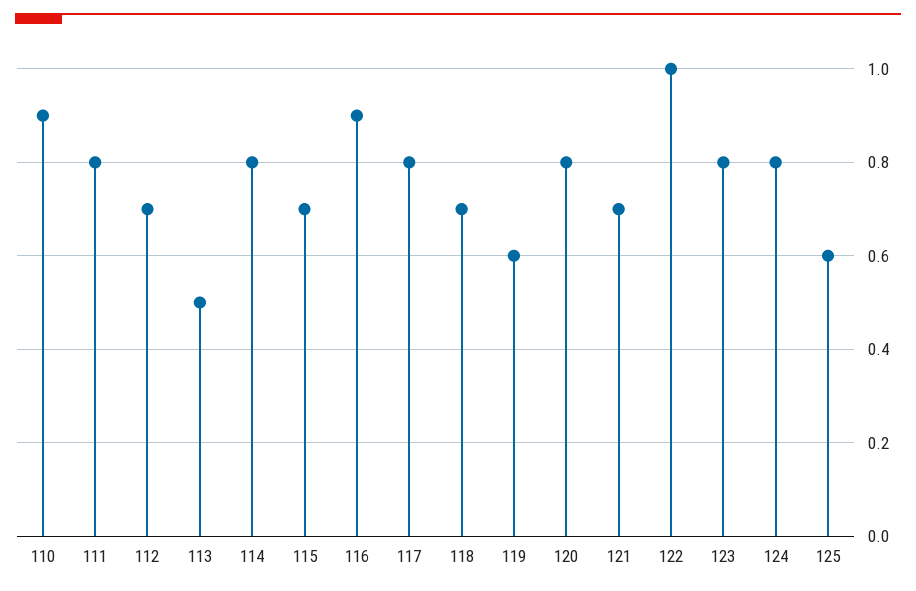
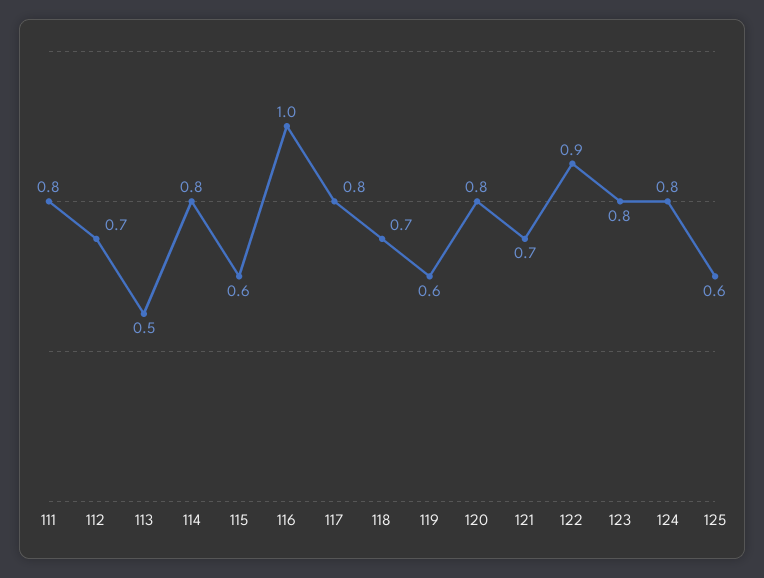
110: 0.9 -> none
115: 0.7 -> 0.6
116: 0.9 -> 1
122: 1 -> 0.9

